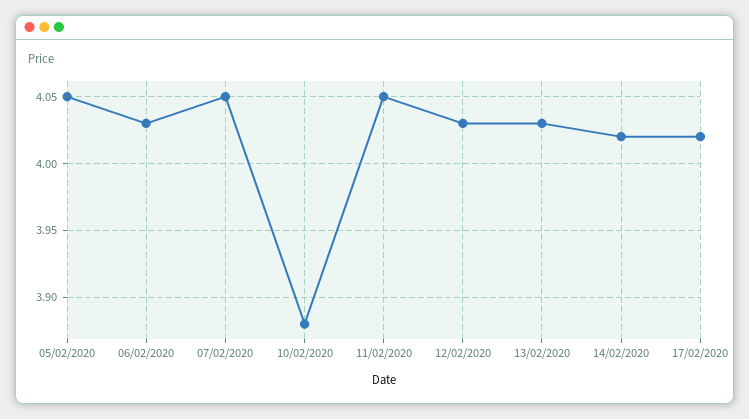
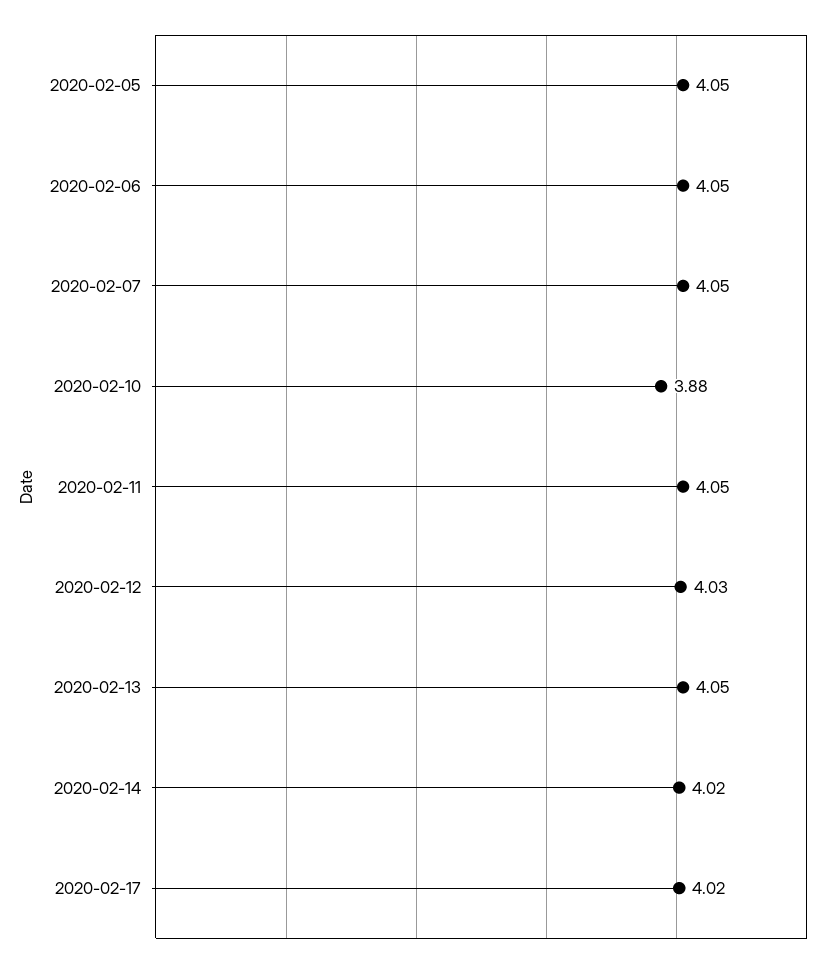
06/02/2020: 4.03 -> 4.05
13/02/2020: 4.03 -> 4.05

